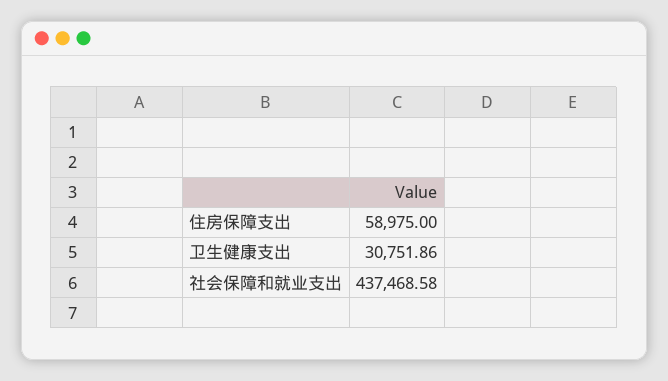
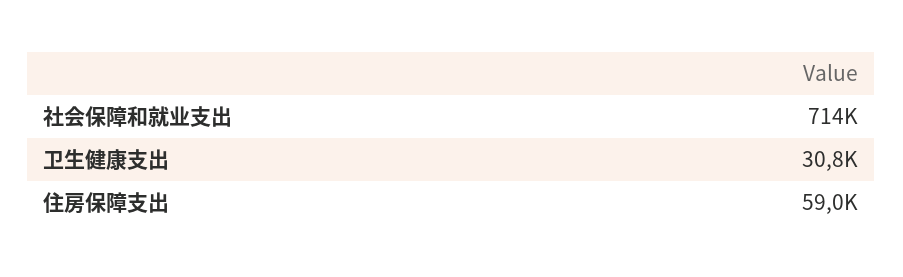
社会保障和就业支出: 437468.58 -> 714000

